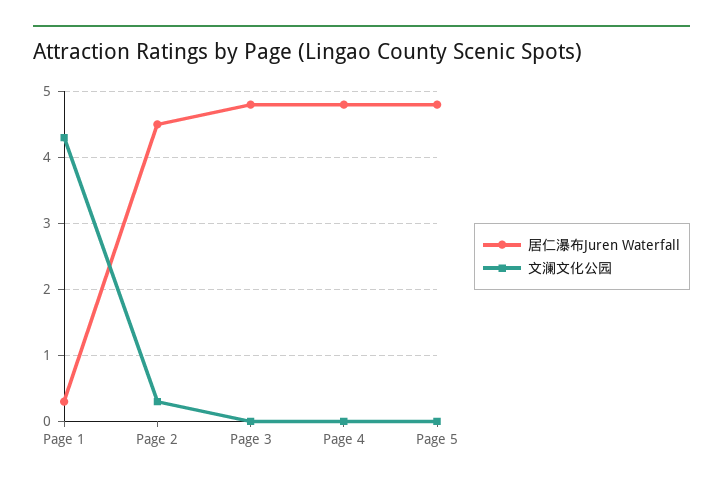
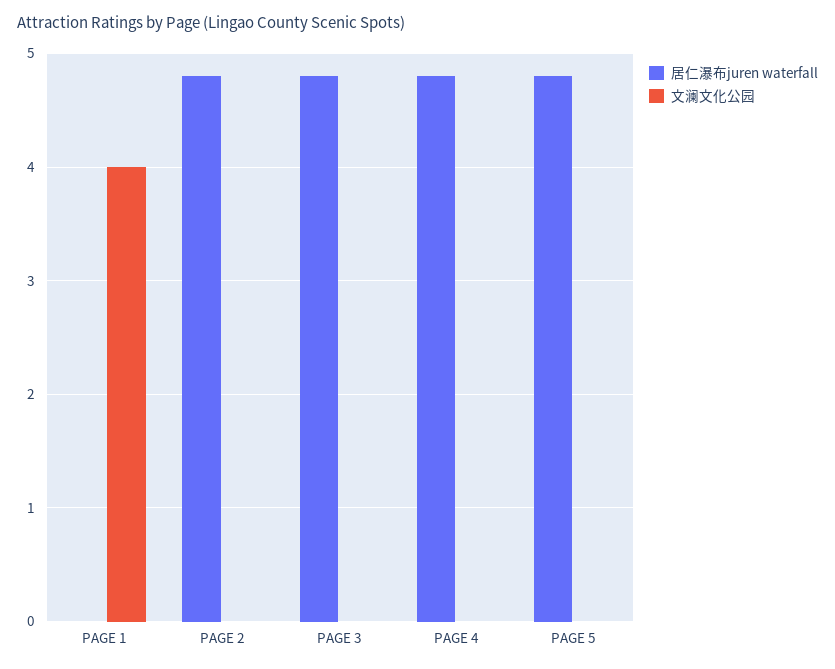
居仁瀑布Juren Waterfall, Page 1: 0.3 -> 0
文澜文化公园, Page 1: 4.3 -> 4
居仁瀑布Juren Waterfall, Page 2: 4.5 -> 4.8
文澜文化公园, Page 2: 0.3 -> 0

